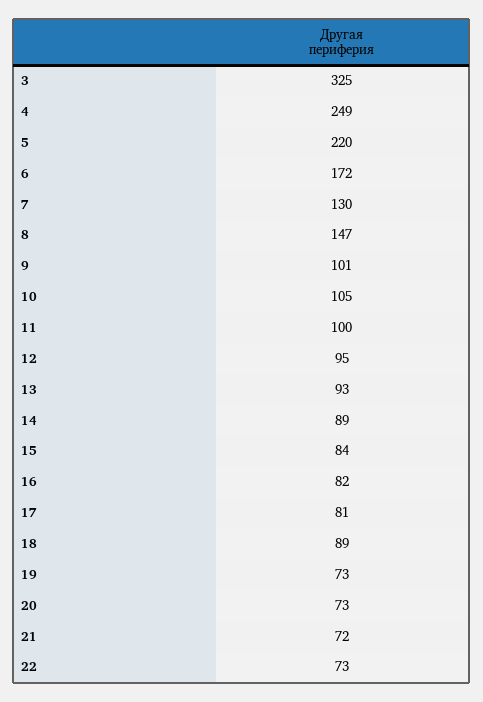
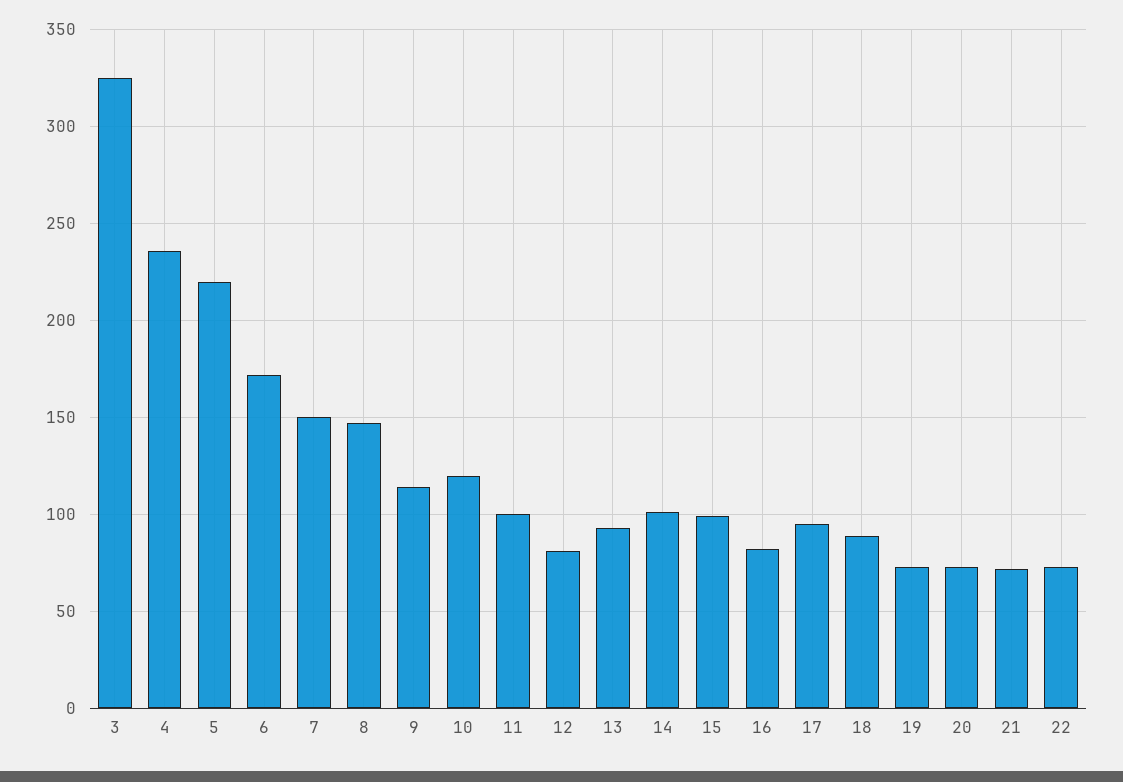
4: 249 -> 235
7: 130 -> 150
9: 101 -> 115
10: 105 -> 120
12: 95 -> 80
14: 89 -> 100
15: 84 -> 100
17: 81 -> 95

